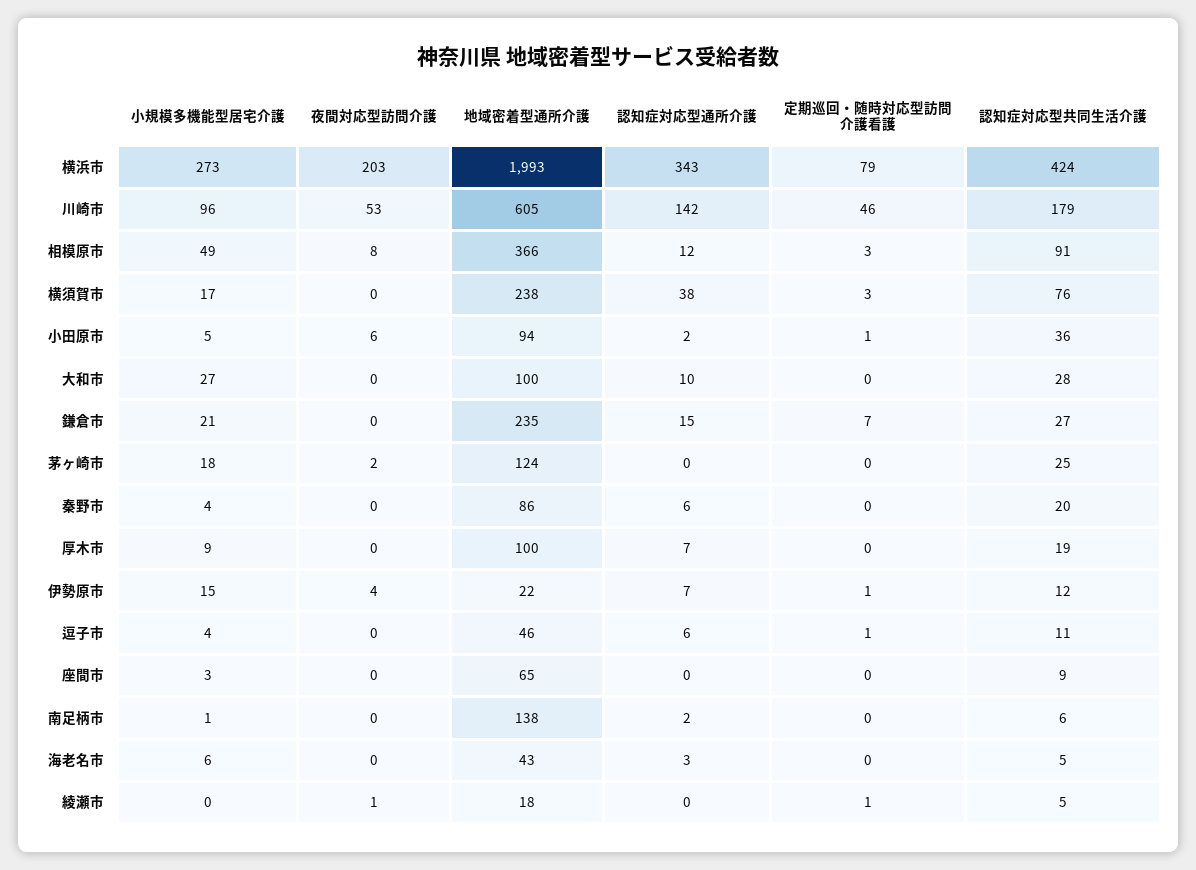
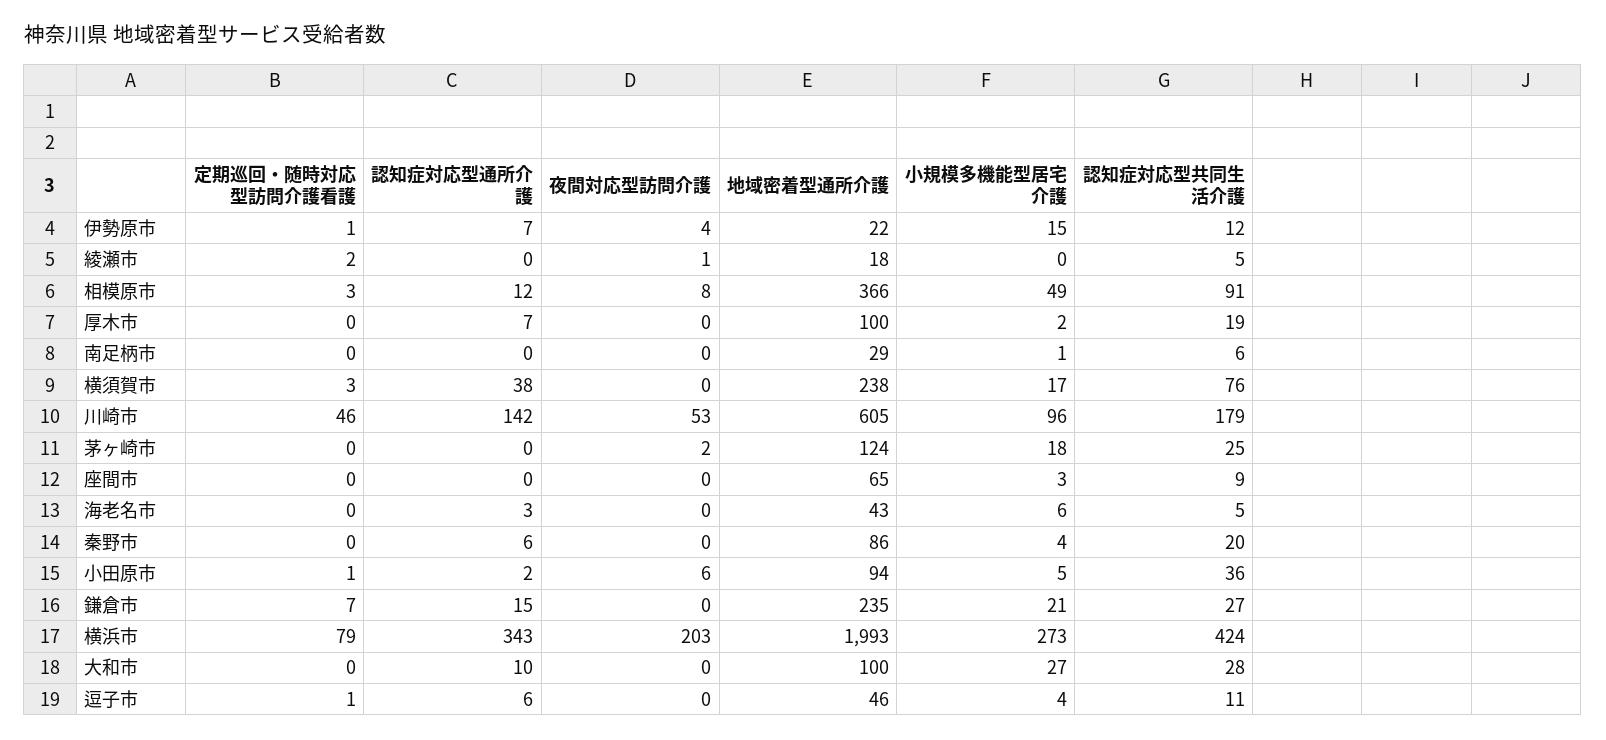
小規模多機能型居宅介護, 厚木市: 9 -> 2
地域密着型通所介護, 南足柄市: 138 -> 29
認知症対応型通所介護, 南足柄市: 2 -> 0
定期巡回・随時対応型訪問介護看護, 綾瀬市: 1 -> 2

